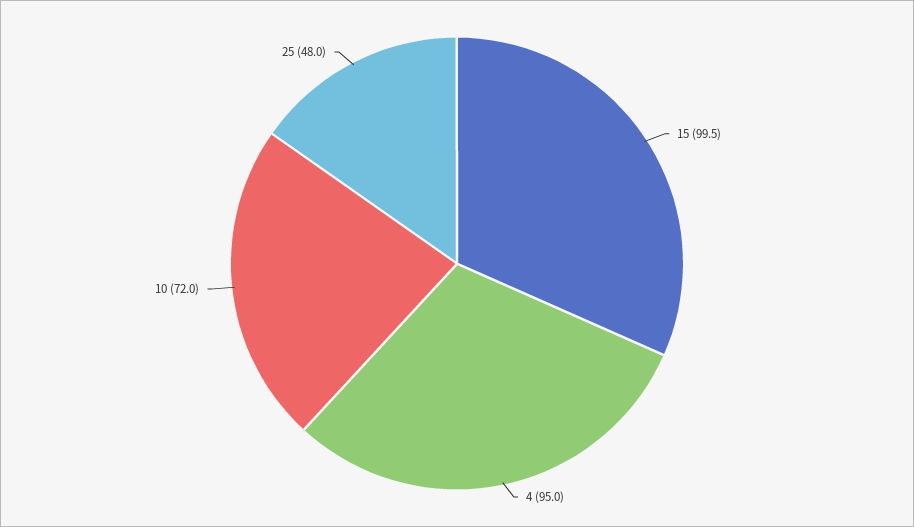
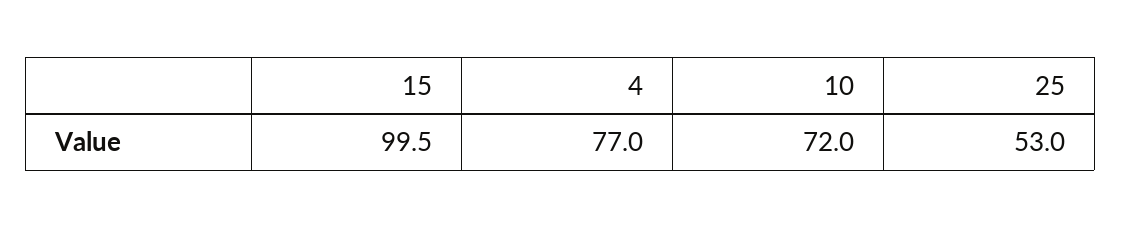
4: 95 -> 77
25: 48 -> 53

